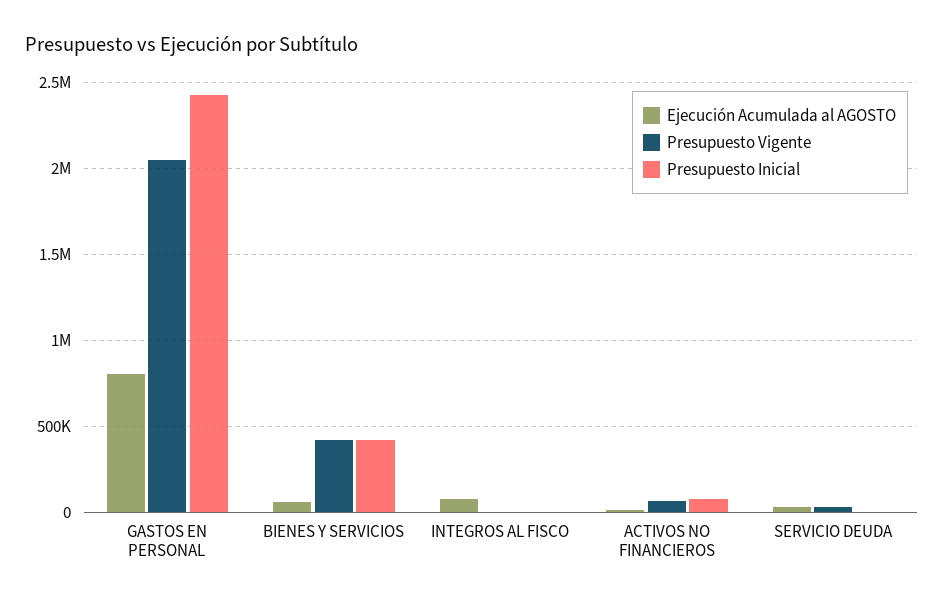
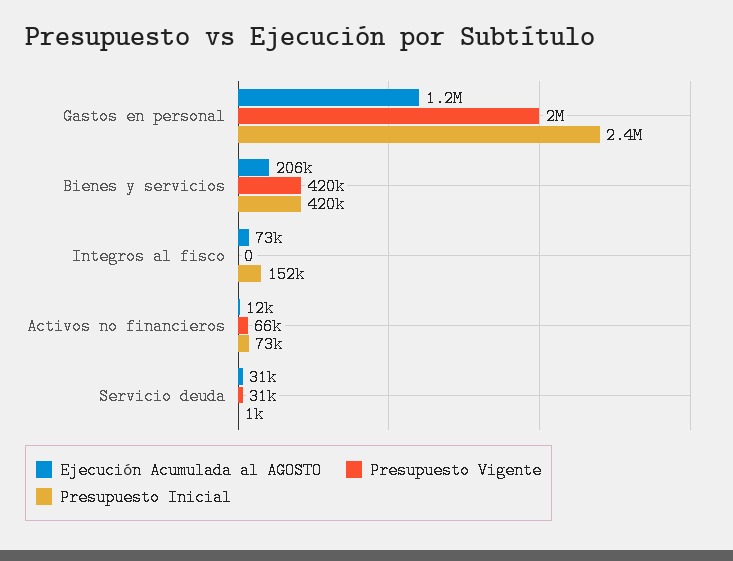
Ejecución Acumulada al AGOSTO, GASTOS EN PERSONAL: 800000 -> 1200000
Ejecución Acumulada al AGOSTO, BIENES Y SERVICIOS: 50000 -> 206000
Presupuesto Inicial, INTEGROS AL FISCO: 0 -> 152000

